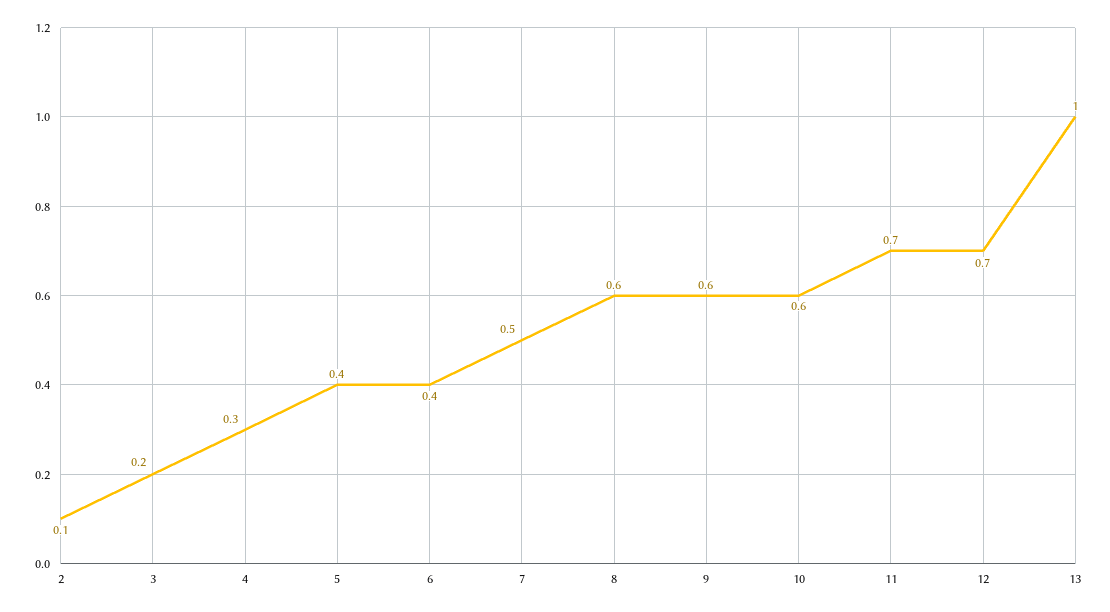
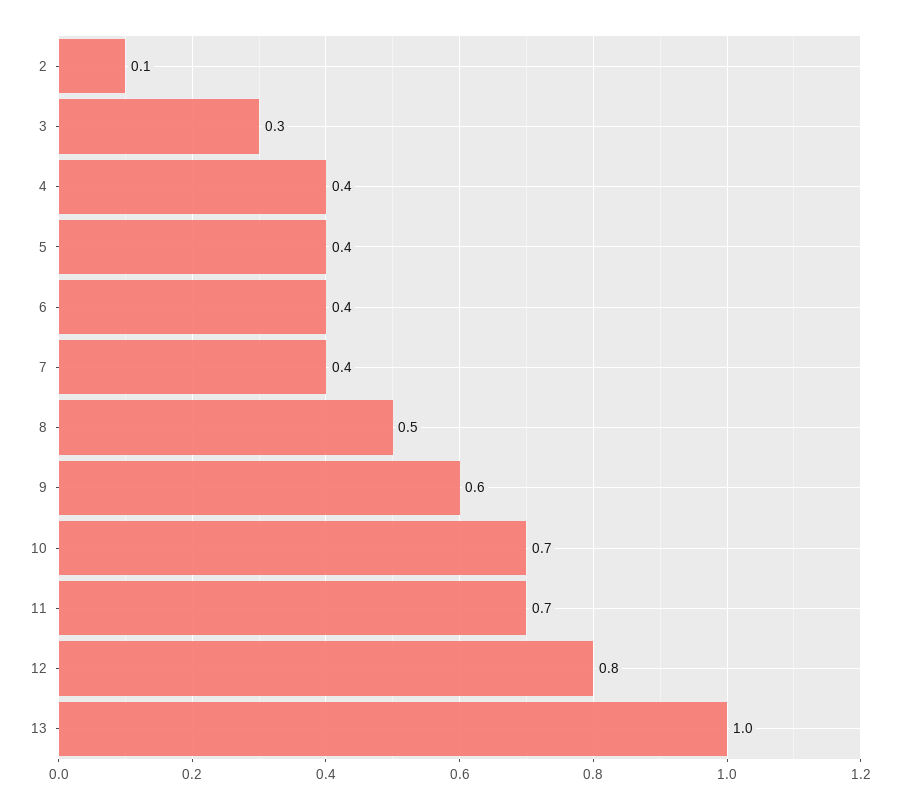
3: 0.2 -> 0.3
4: 0.3 -> 0.4
7: 0.5 -> 0.4
8: 0.6 -> 0.5
10: 0.6 -> 0.7
12: 0.7 -> 0.8

